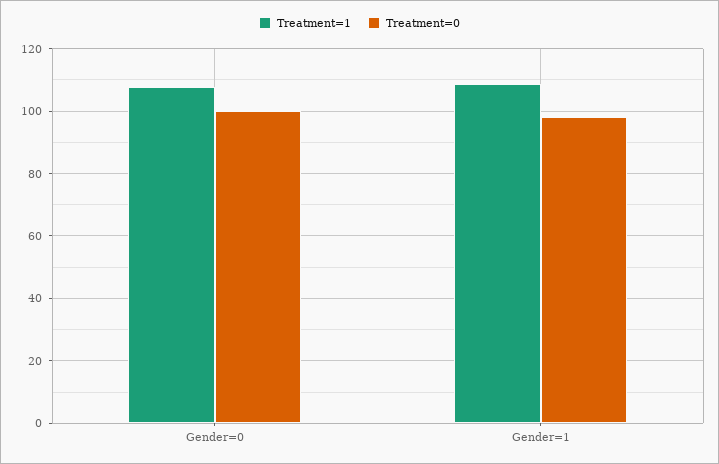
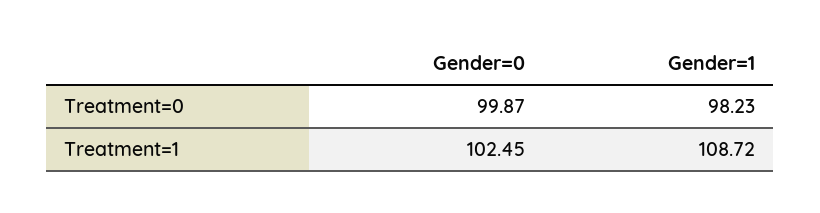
Treatment=1, Gender=0: 108 -> 102.45

